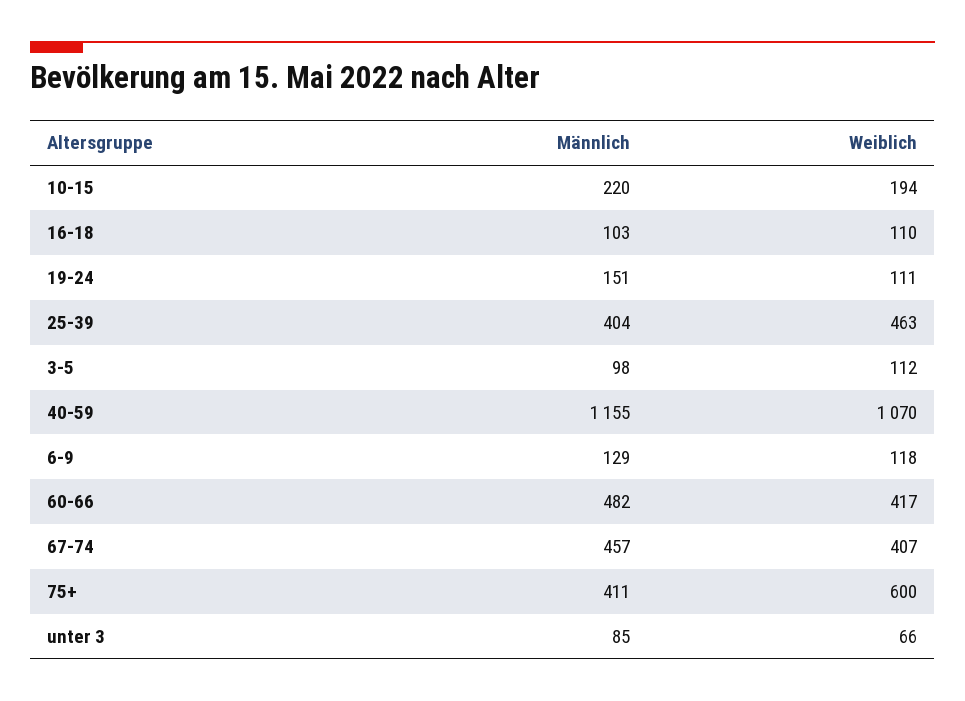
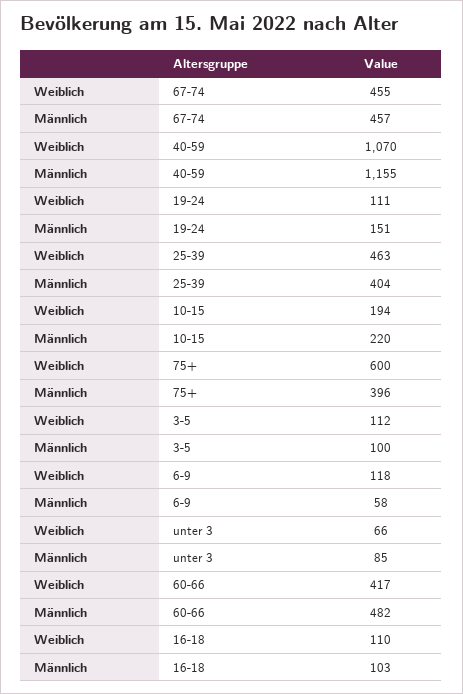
Männlich, 3-5: 98 -> 100
Männlich, 6-9: 129 -> 58
Weiblich, 67-74: 407 -> 455
Männlich, 75+: 411 -> 396

